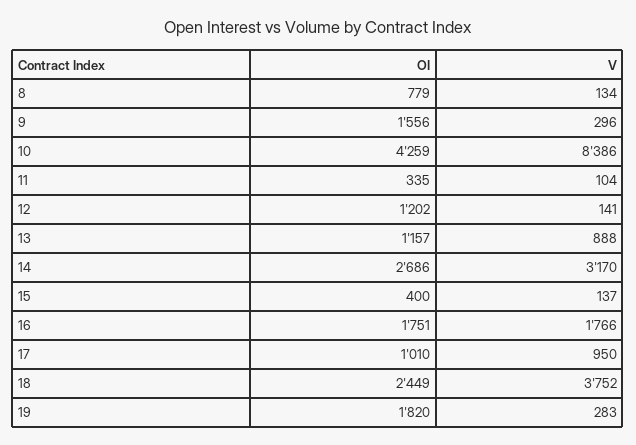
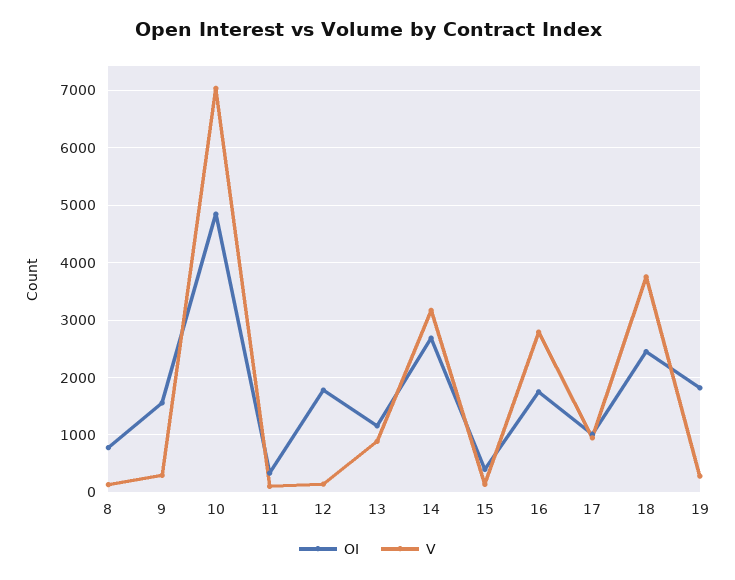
OI, 10: 4259 -> 4800
V, 10: 8386 -> 7000
OI, 12: 1202 -> 1800
V, 16: 1766 -> 2800

